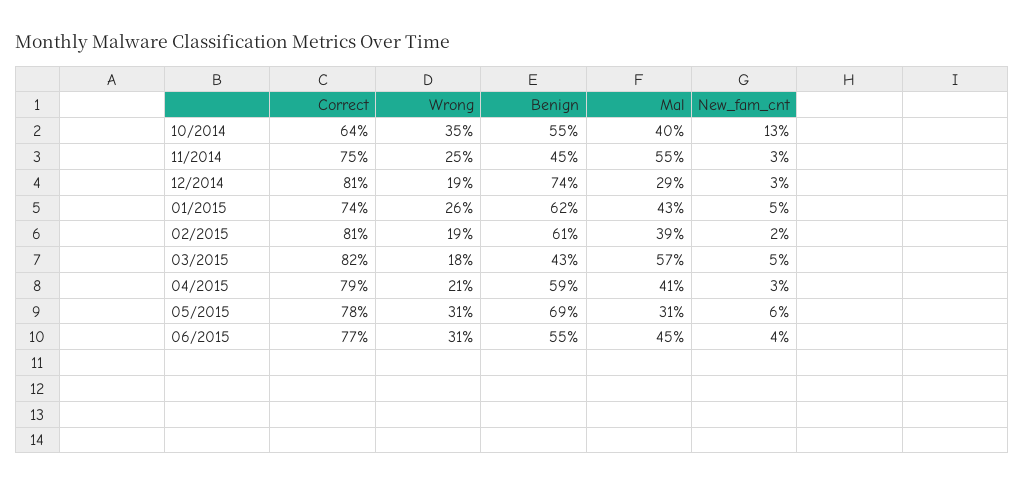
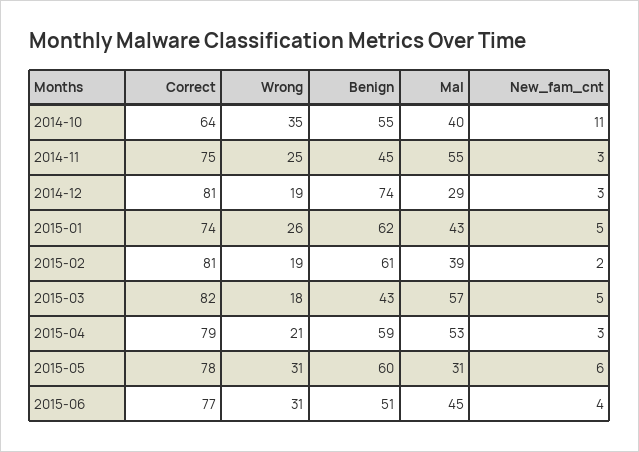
New_fam_cnt, 10/2014: 13 -> 11
Mal, 04/2015: 41 -> 53
Benign, 05/2015: 69 -> 60
Benign, 06/2015: 55 -> 51

